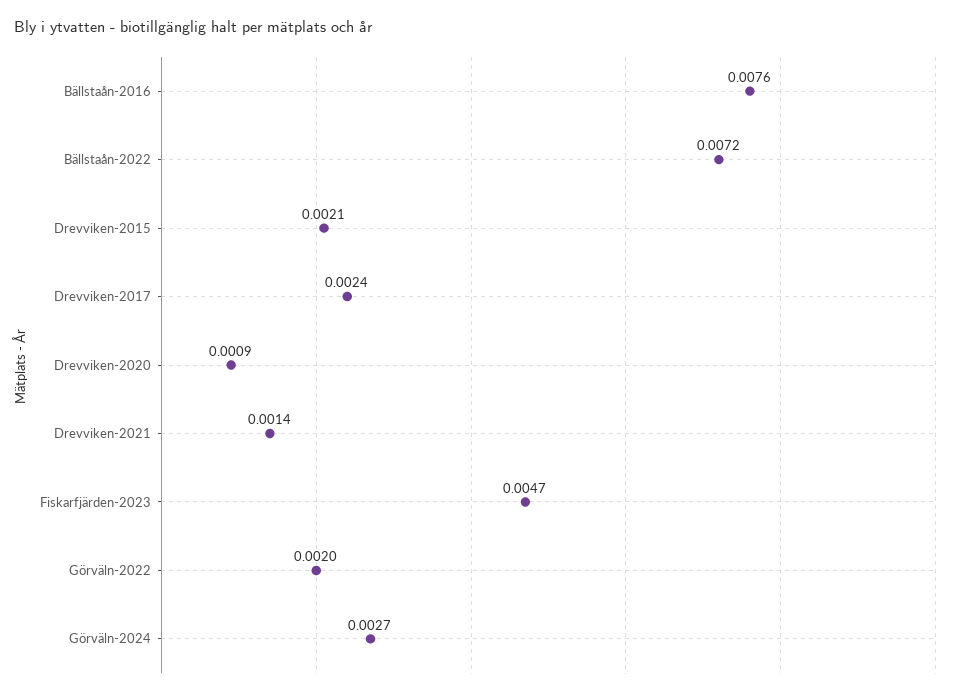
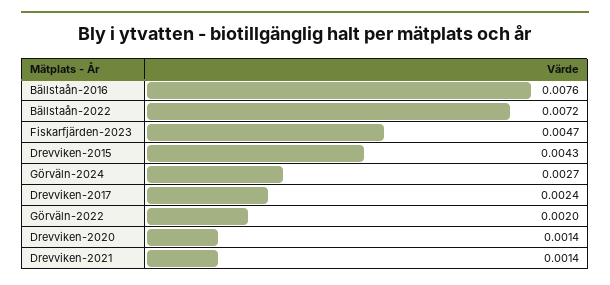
Drevviken-2015: 0.0021 -> 0.0043
Drevviken-2020: 0.0009 -> 0.0014

